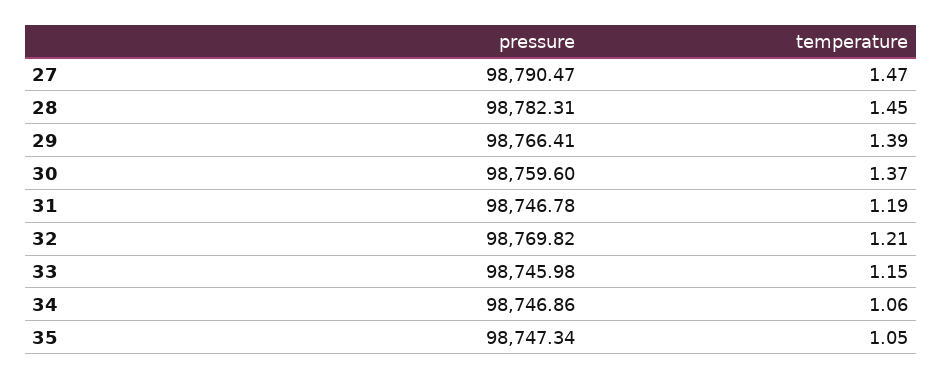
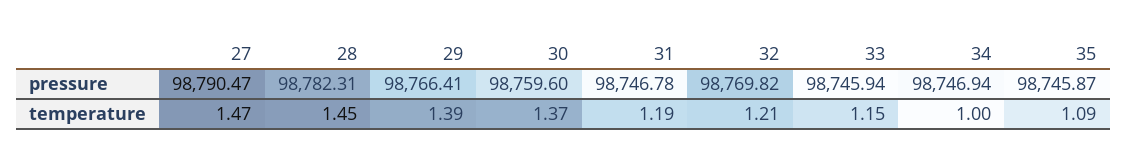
pressure, 33: 98745.98 -> 98745.94
pressure, 34: 98746.86 -> 98746.94
temperature, 34: 1.06 -> 1
pressure, 35: 98747.34 -> 98745.87
temperature, 35: 1.05 -> 1.09

